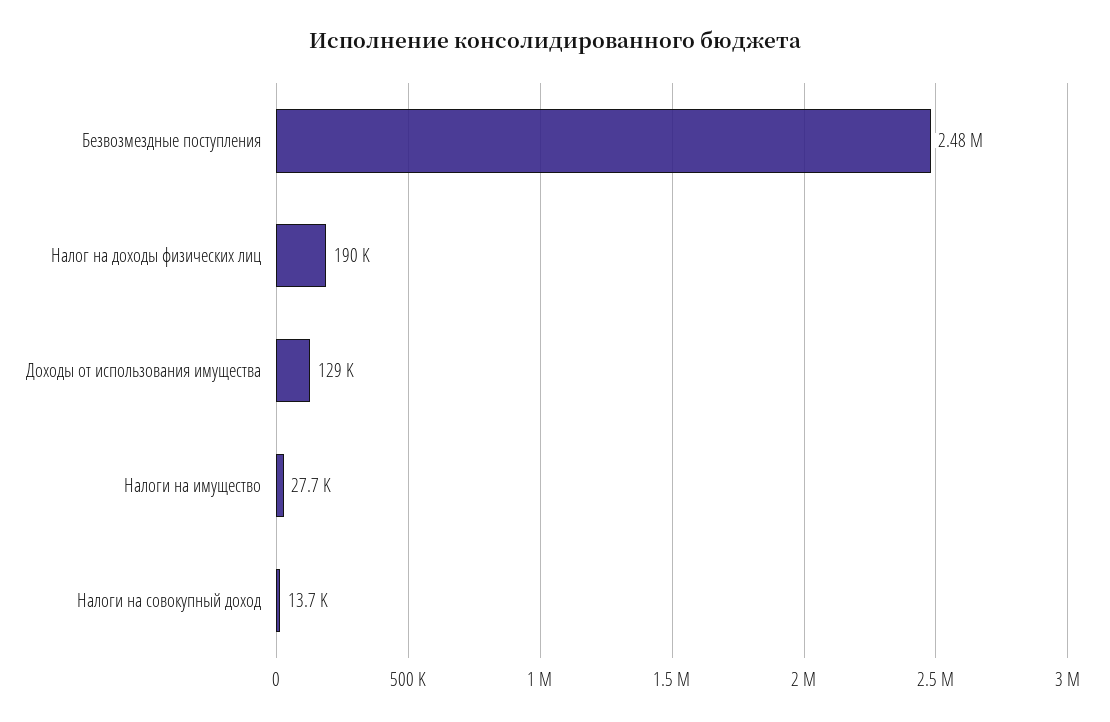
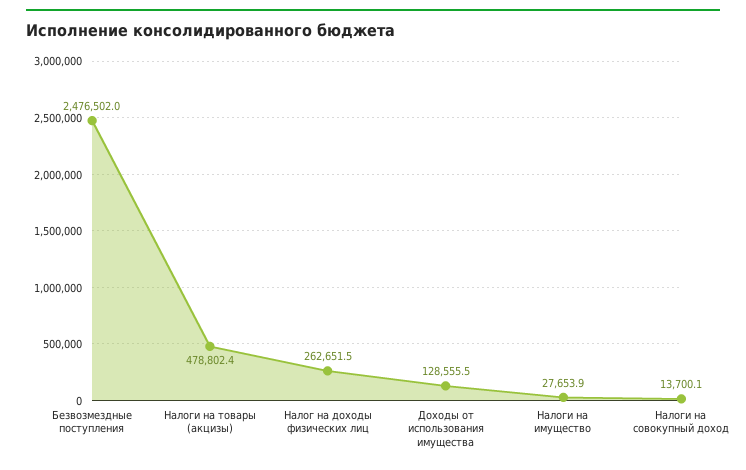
Налог на доходы физических лиц: 190000 -> 262651.5
Налоги на товары (акцизы): none -> 478802.4

